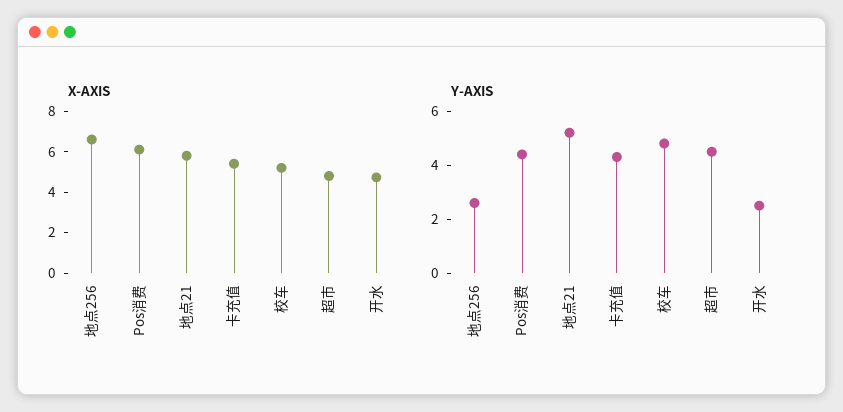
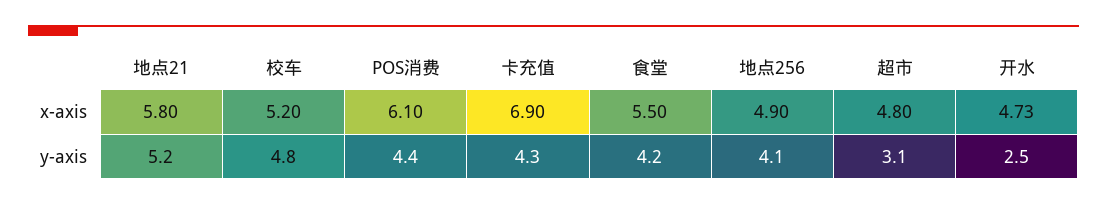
X-AXIS, 地点256: 6.5 -> 4.9
X-AXIS, 卡充值: 5.5 -> 6.9
Y-AXIS, 地点256: 2.5 -> 4.1
Y-AXIS, 超市: 4.5 -> 3.1
X-AXIS, 食堂: none -> 5.5
Y-AXIS, 食堂: none -> 4.2

